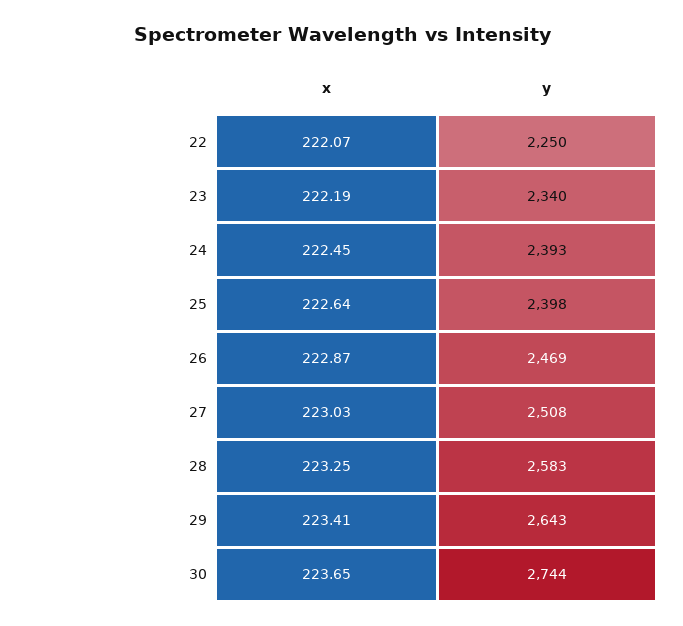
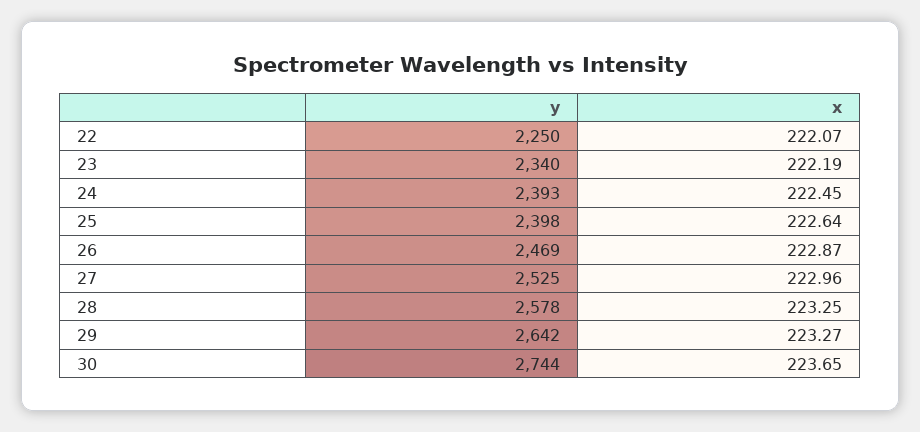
x, 27: 223.03 -> 222.96
y, 27: 2508 -> 2525
y, 28: 2583 -> 2578
x, 29: 223.41 -> 223.27
y, 29: 2643 -> 2642

